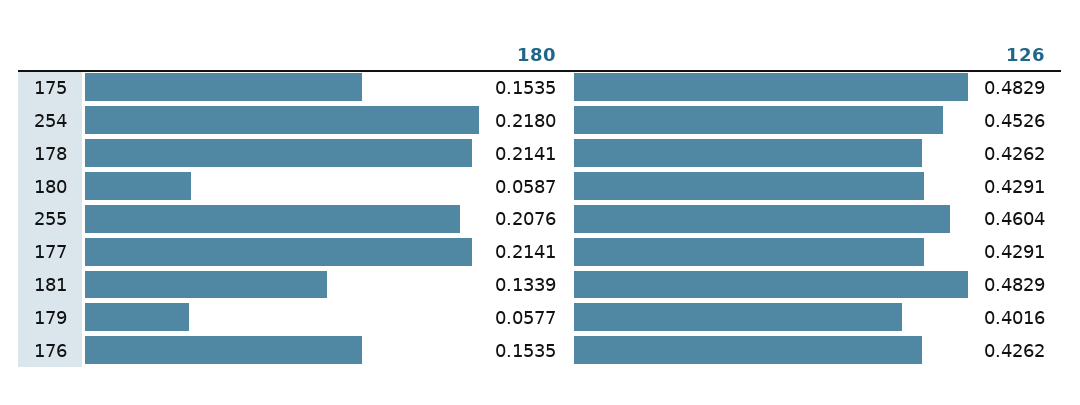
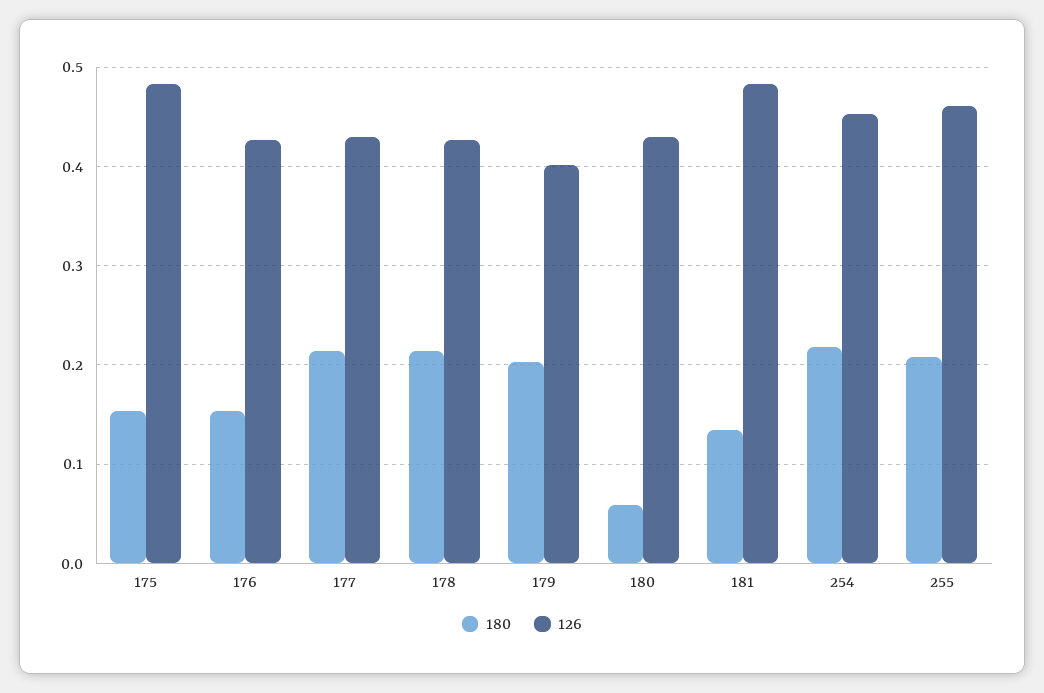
180, 179: 0.0577 -> 0.2

